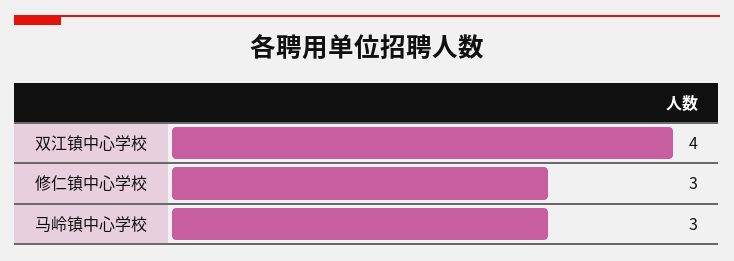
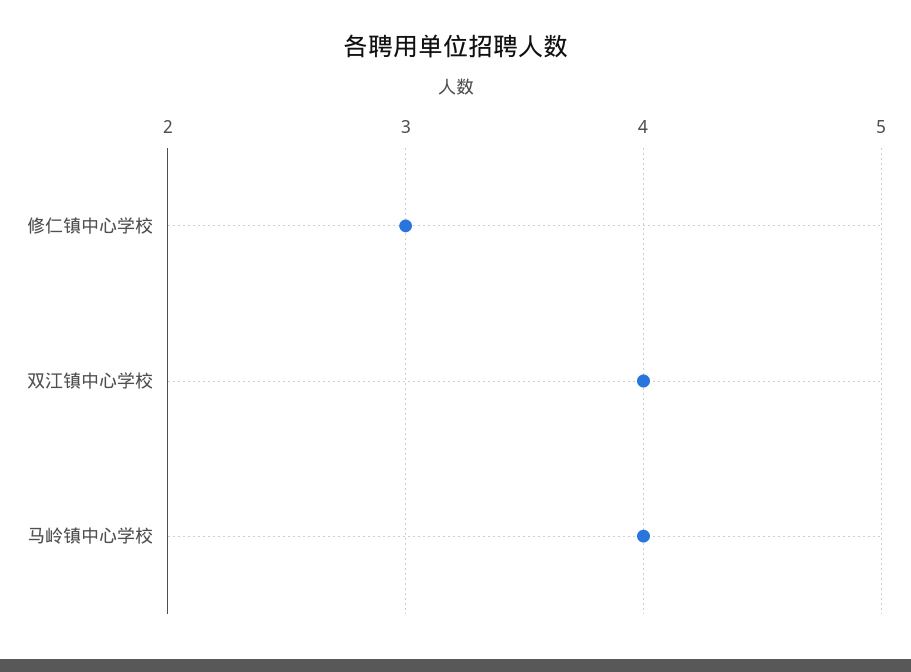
马岭镇中心学校: 3 -> 4

